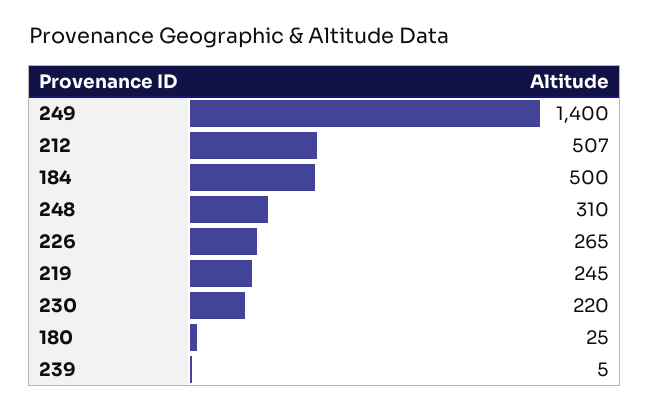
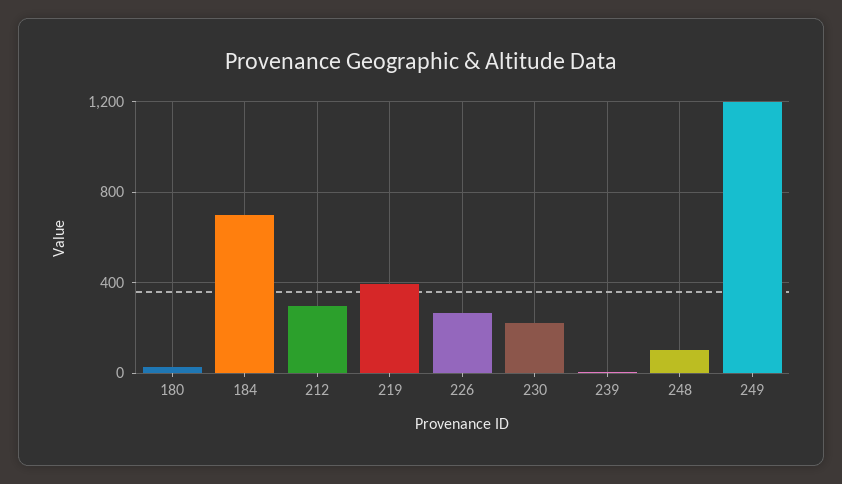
249: 1400 -> 1200
212: 507 -> 300
184: 500 -> 700
248: 310 -> 100
219: 245 -> 400

